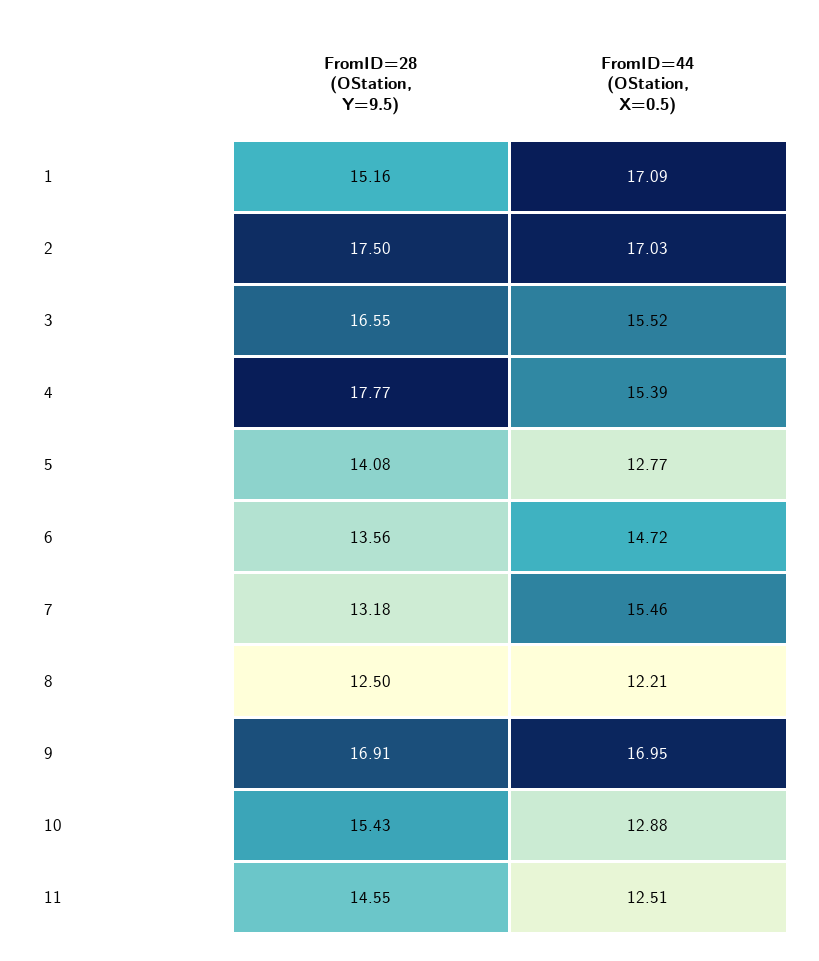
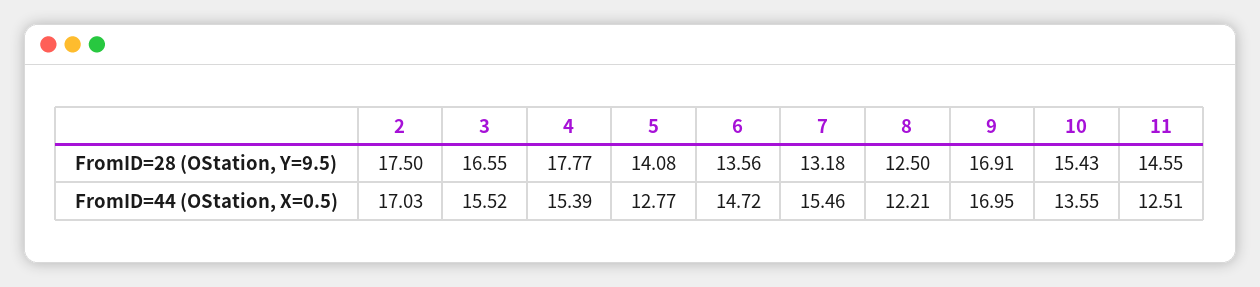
FromID=28 (OStation, Y=9.5), 1: 15.16 -> none
FromID=44 (OStation, X=0.5), 1: 17.09 -> none
FromID=44 (OStation, X=0.5), 10: 12.88 -> 13.55

